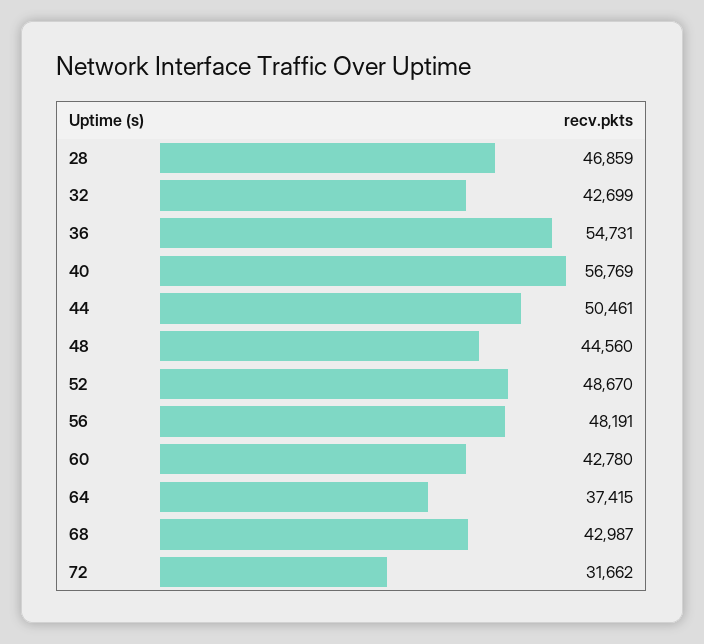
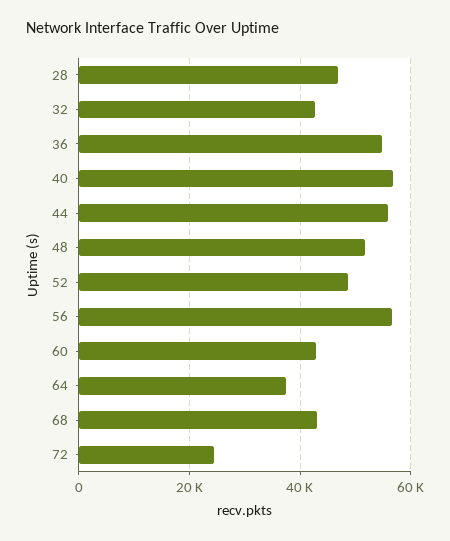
44: 50461 -> 56000
48: 44560 -> 52000
56: 48191 -> 56000
72: 31662 -> 24000

